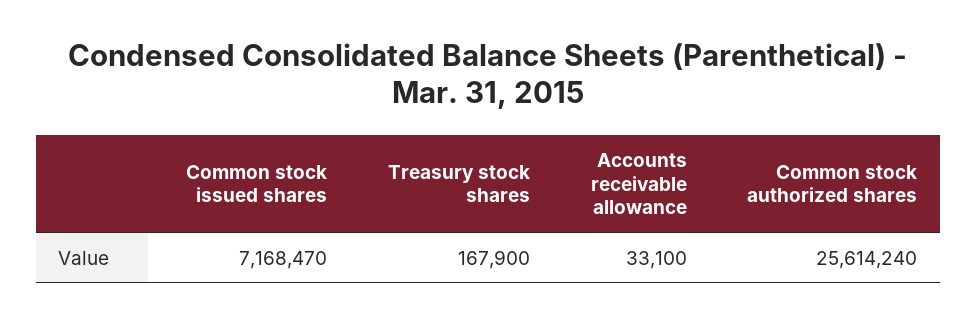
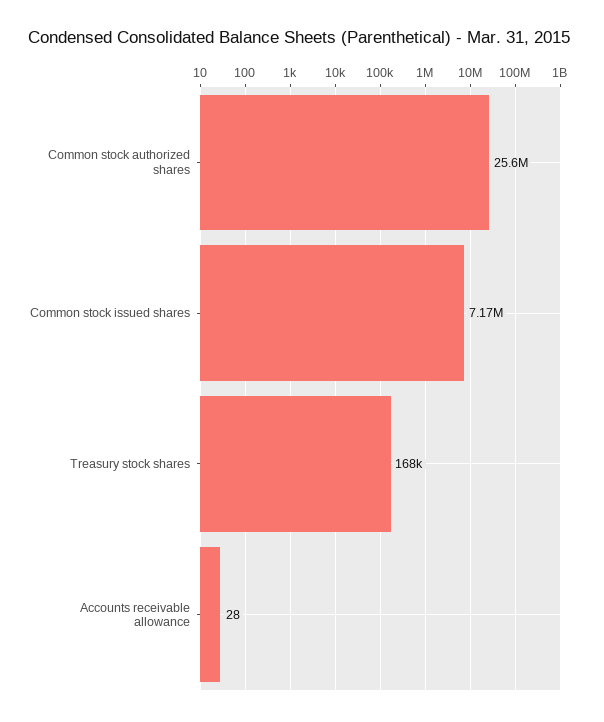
Accounts receivable allowance: 33100 -> 28

